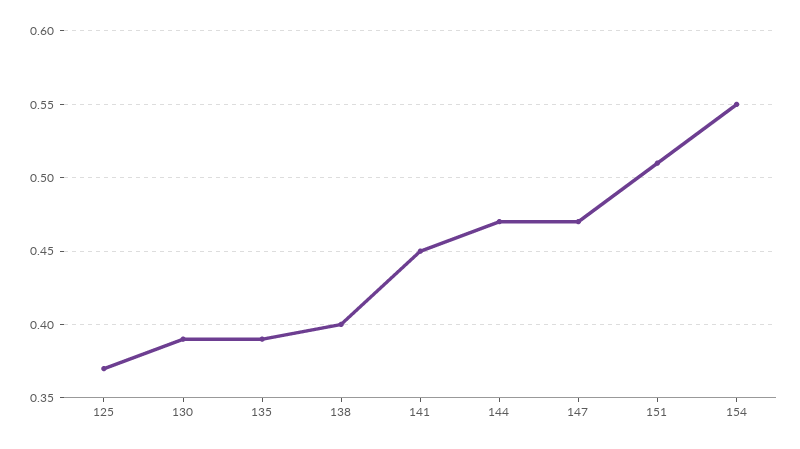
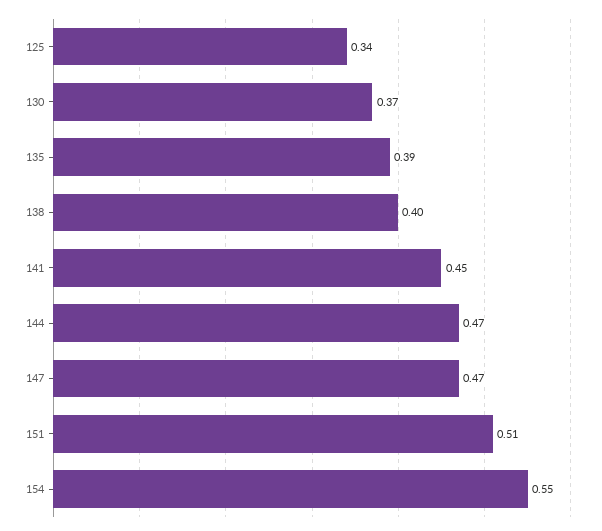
125: 0.37 -> 0.34
130: 0.39 -> 0.37

